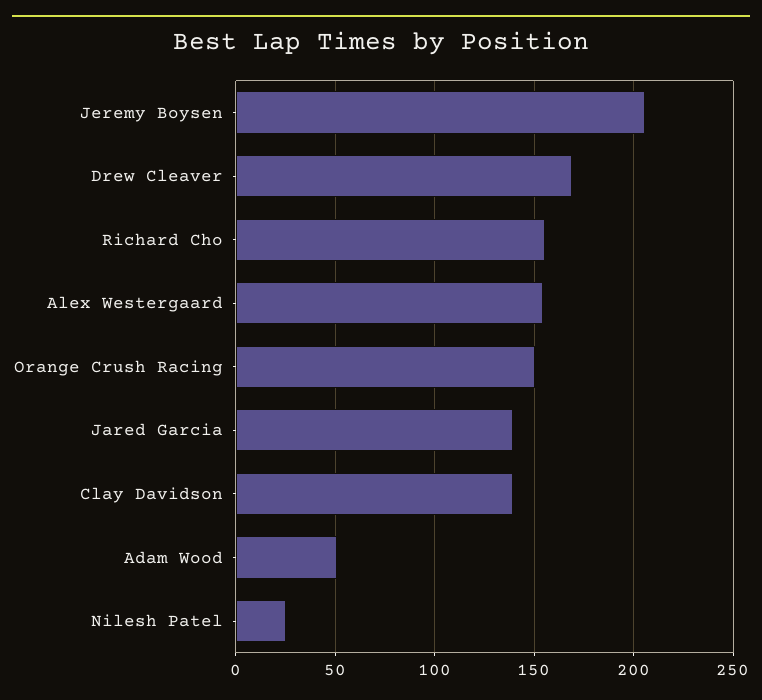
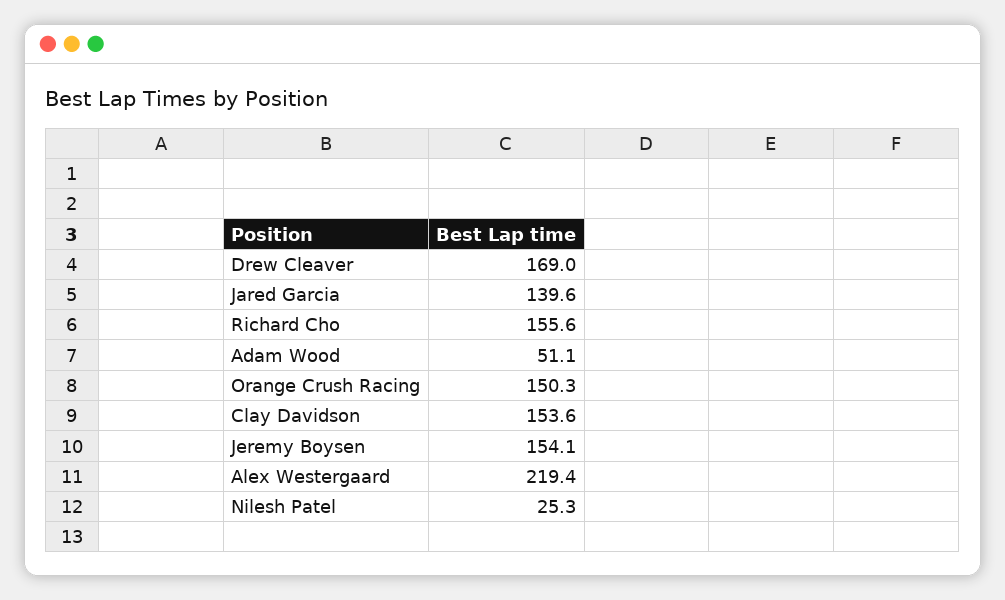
Jeremy Boysen: 205 -> 154.1
Alex Westergaard: 155 -> 219.4
Clay Davidson: 140 -> 153.6

